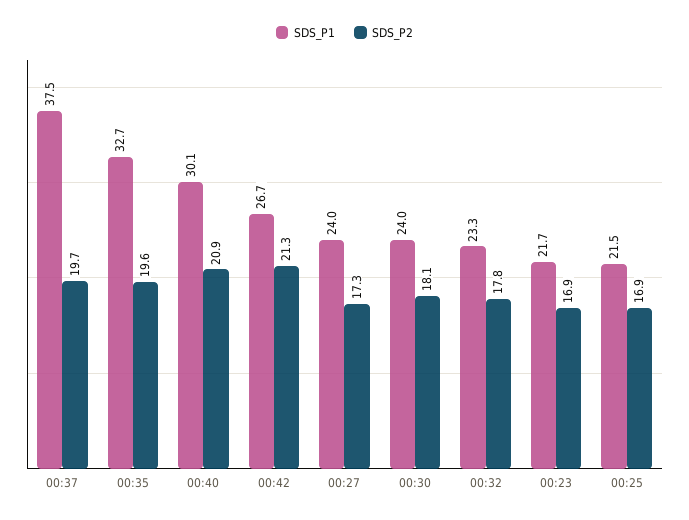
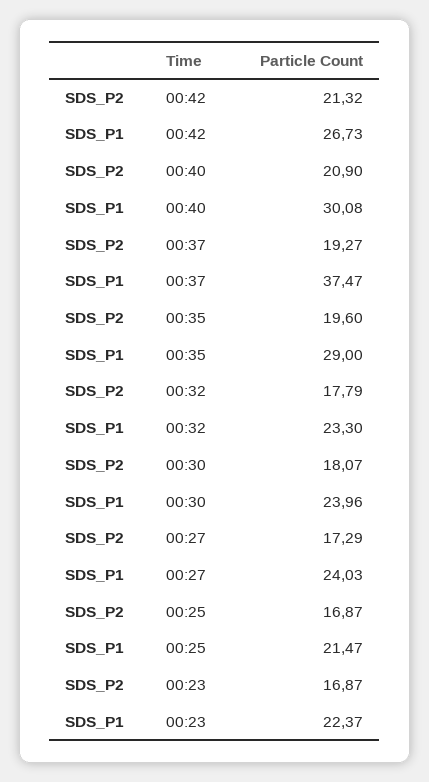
SDS_P2, 00:37: 19.7 -> 19.27
SDS_P1, 00:35: 32.7 -> 29
SDS_P1, 00:23: 21.7 -> 22.37

